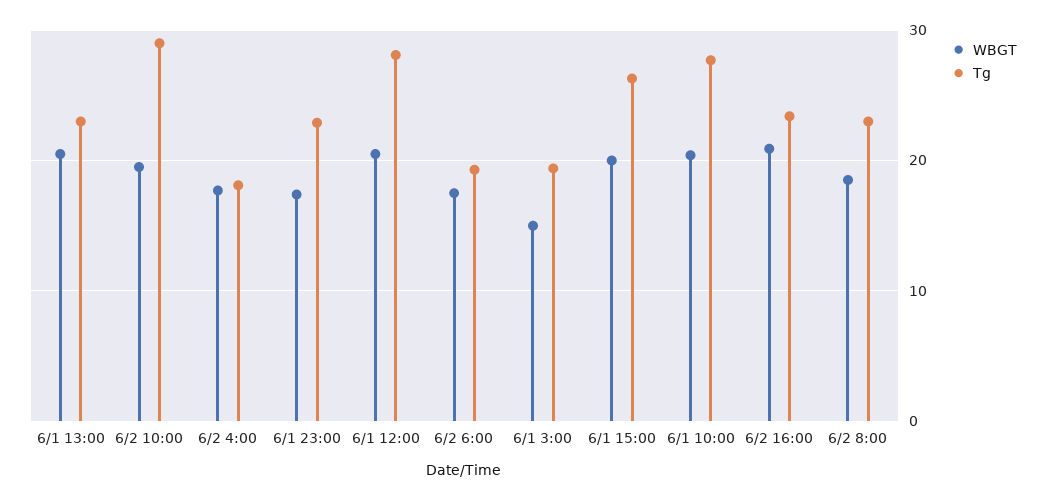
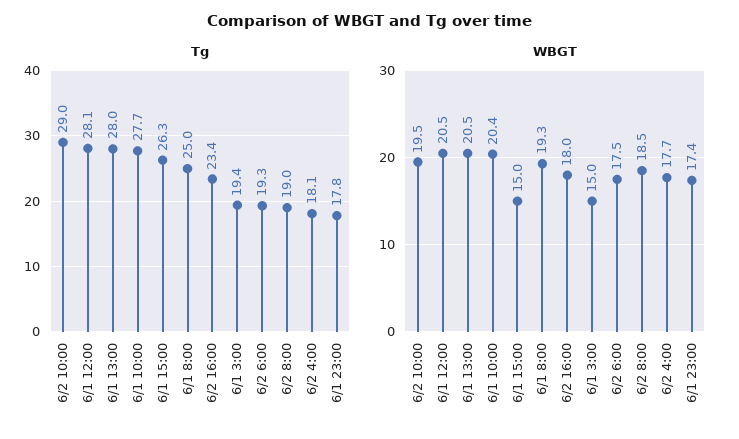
Tg, 6/1 13:00: 23 -> 28
Tg, 6/1 23:00: 23 -> 17.8
WBGT, 6/1 15:00: 20 -> 15
WBGT, 6/2 16:00: 21 -> 18
Tg, 6/2 8:00: 23 -> 19
Tg, 6/1 8:00: none -> 25
WBGT, 6/1 8:00: none -> 19.3

